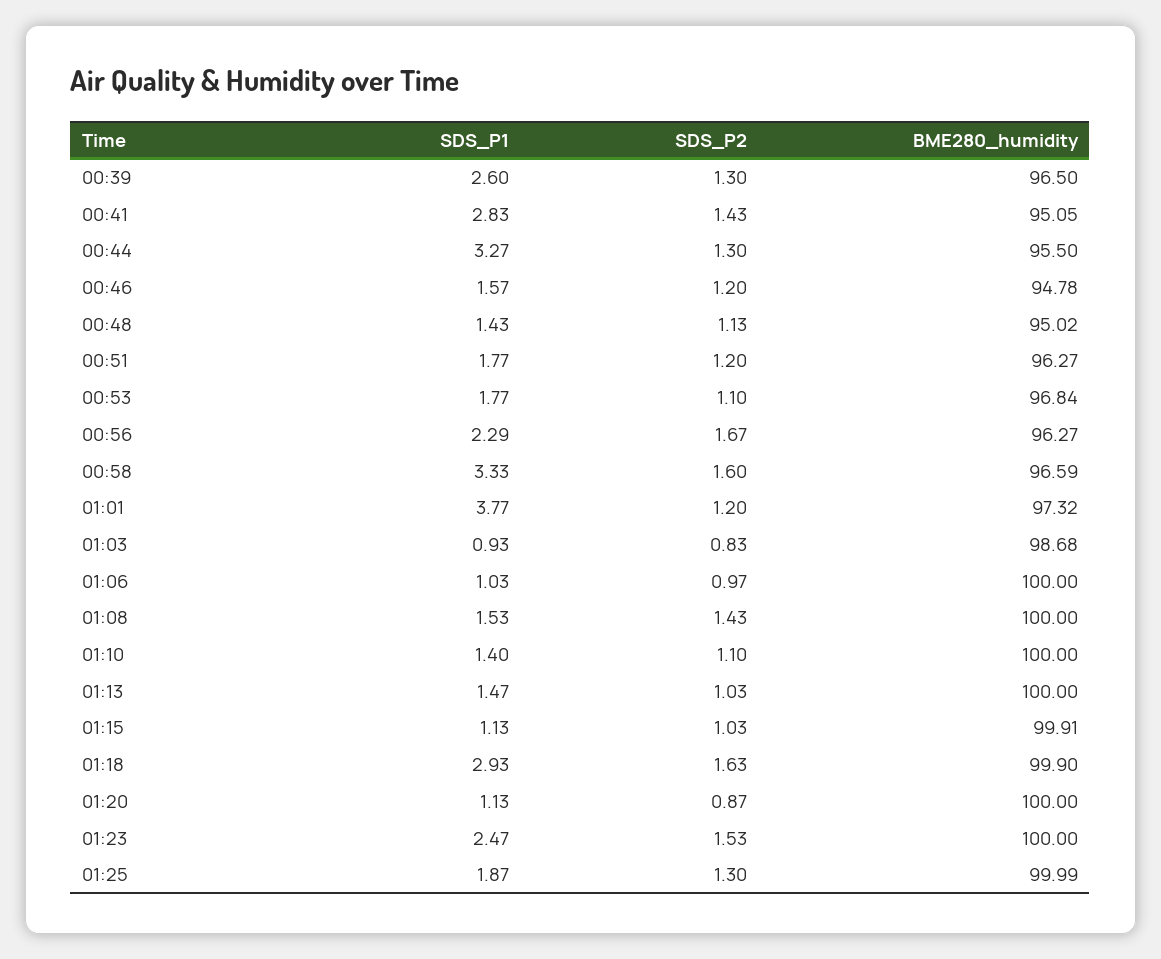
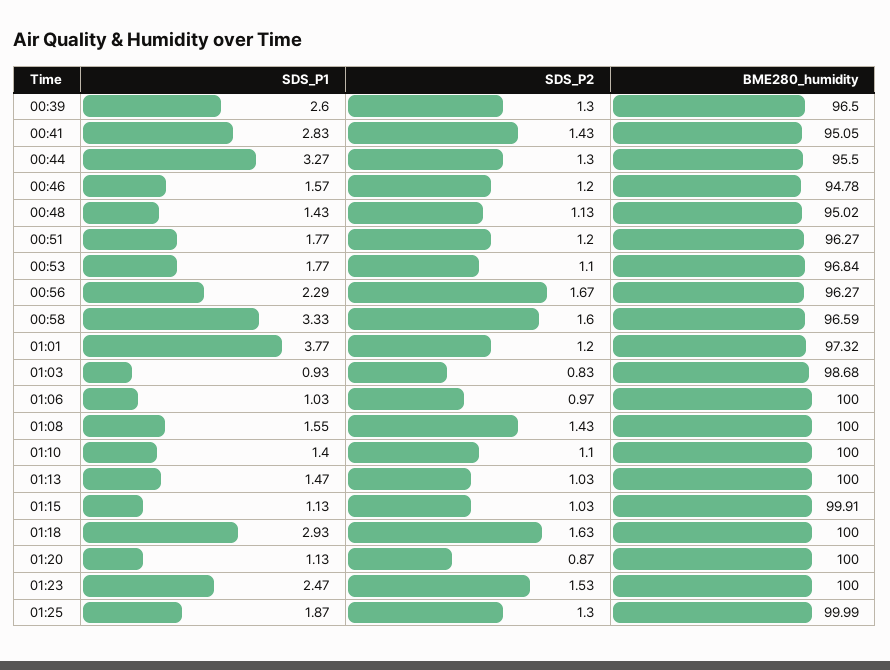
SDS_P1, 01:08: 1.53 -> 1.55
BME280_humidity, 01:18: 99.9 -> 100

